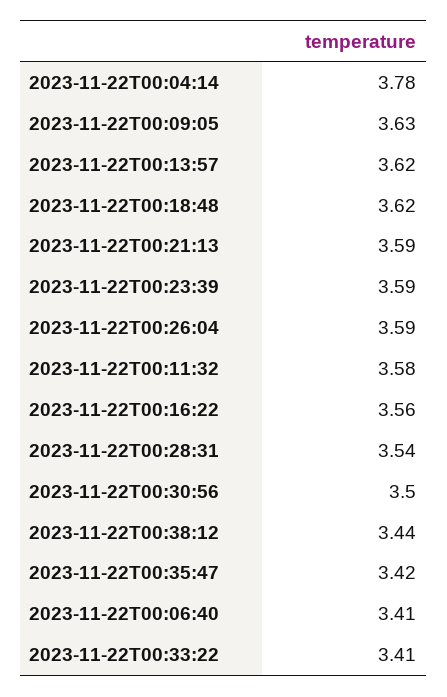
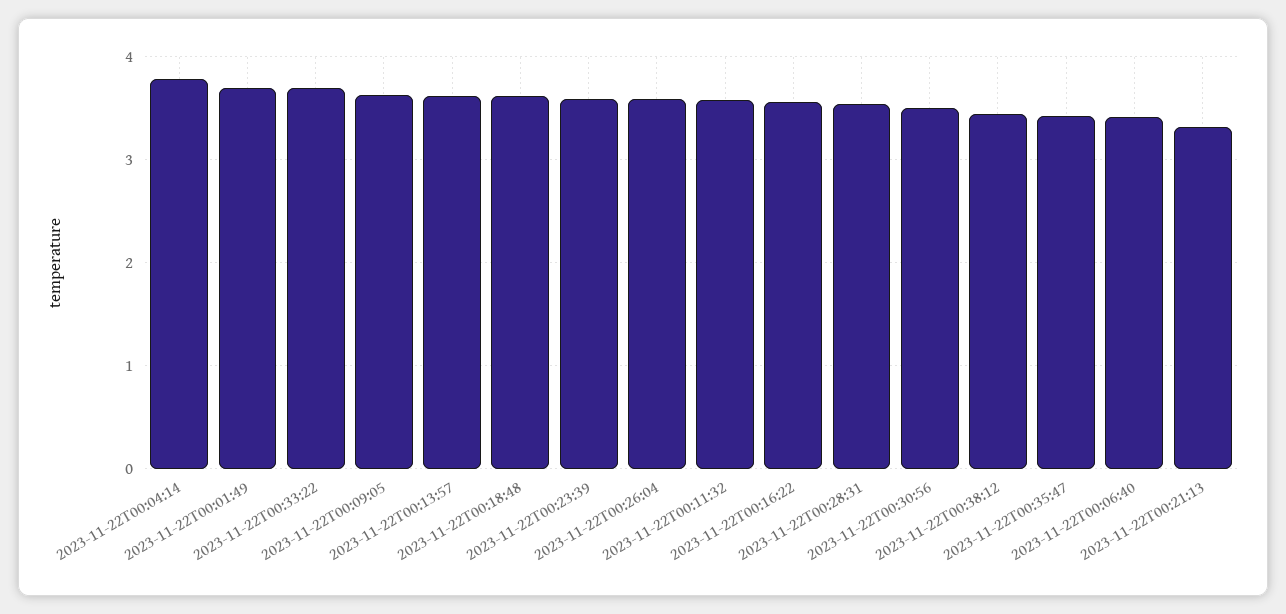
2023-11-22T00:21:13: 3.59 -> 3.3
2023-11-22T00:33:22: 3.41 -> 3.7
2023-11-22T00:01:49: none -> 3.7

